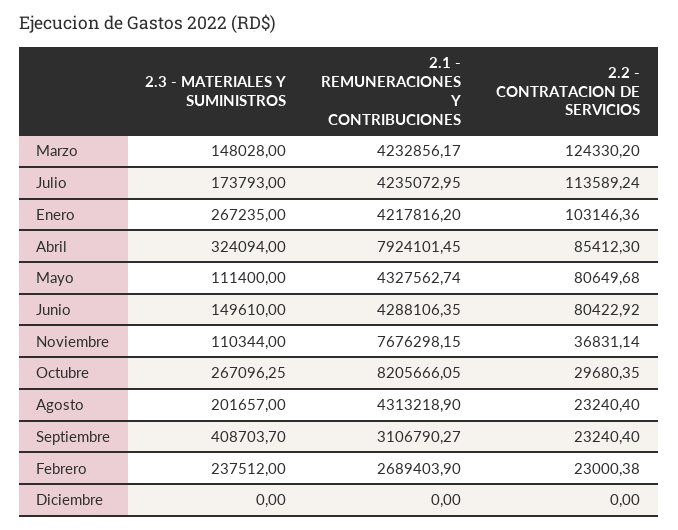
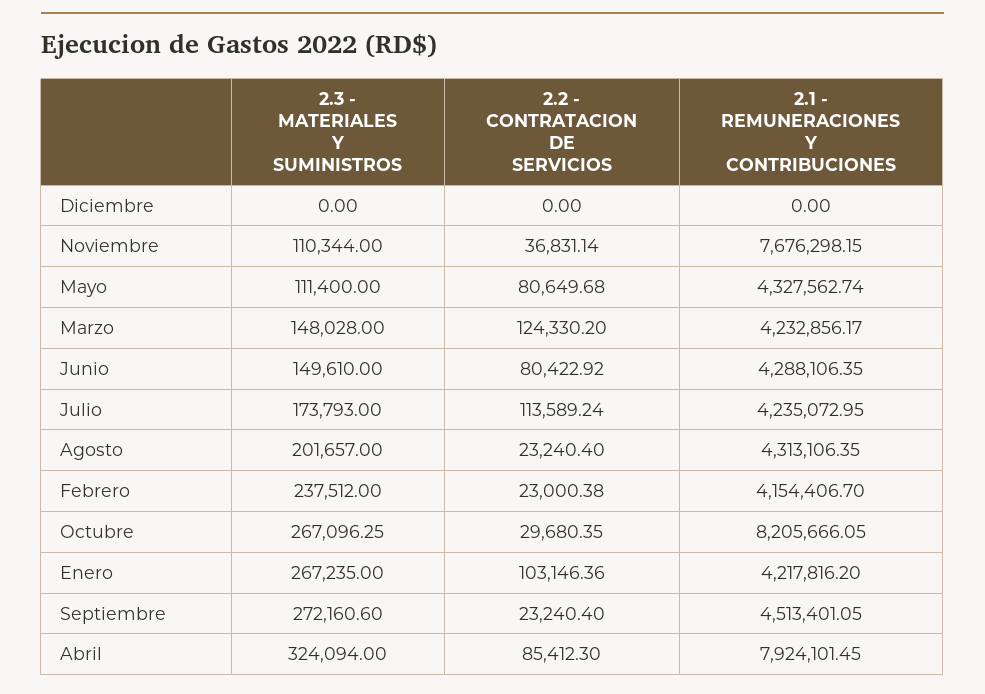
2.1 - REMUNERACIONES Y CONTRIBUCIONES, Agosto: 4313218.9 -> 4313106.35
2.3 - MATERIALES Y SUMINISTROS, Septiembre: 408703.7 -> 272160.6
2.1 - REMUNERACIONES Y CONTRIBUCIONES, Septiembre: 3106790.27 -> 4513401.05
2.1 - REMUNERACIONES Y CONTRIBUCIONES, Febrero: 2689403.9 -> 4154406.7

